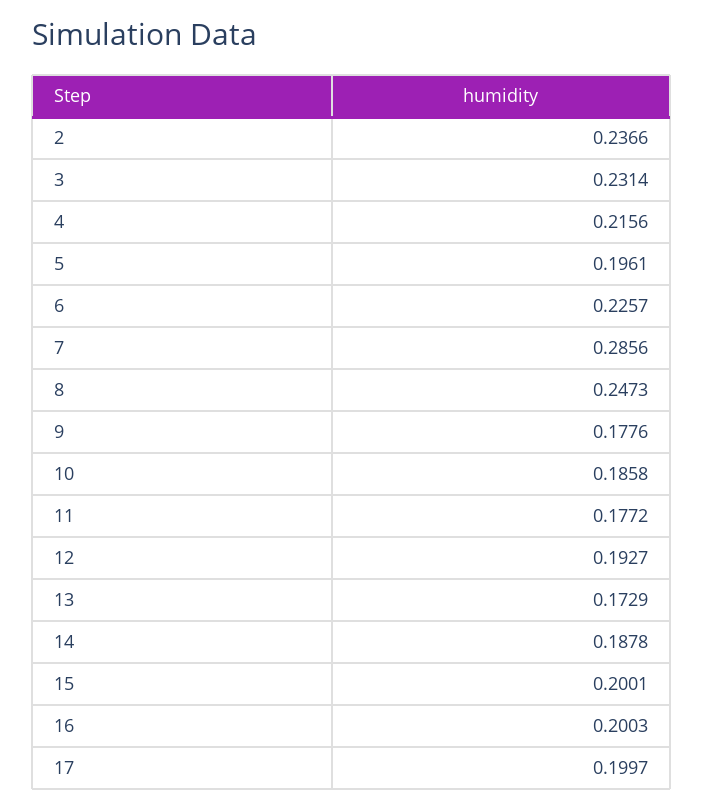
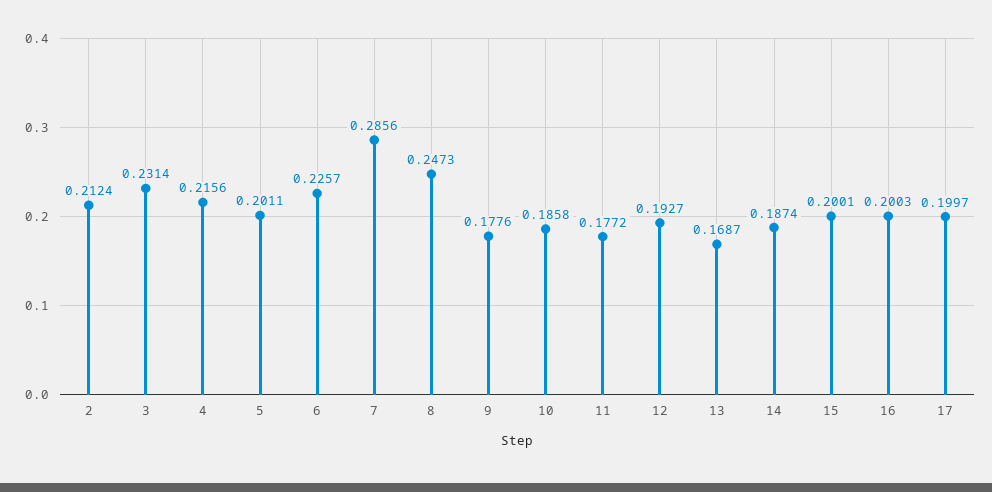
2: 0.2366 -> 0.2124
5: 0.1961 -> 0.2011
13: 0.1729 -> 0.1687
14: 0.1878 -> 0.1874

